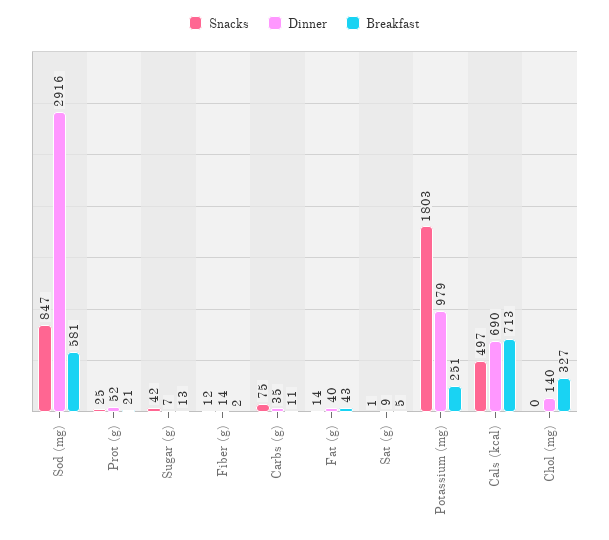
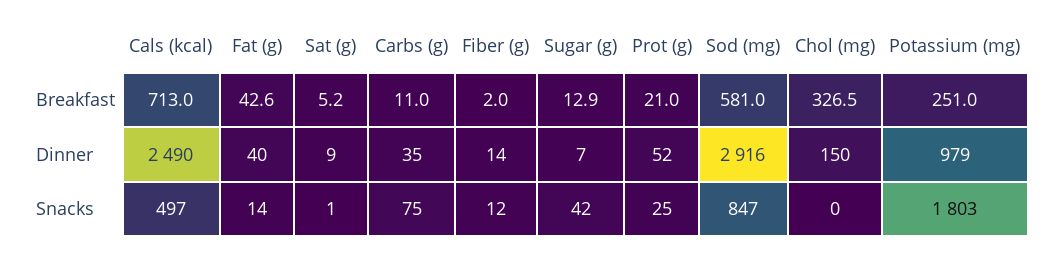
Dinner, Cals (kcal): 690 -> 2490
Dinner, Chol (mg): 140 -> 150

